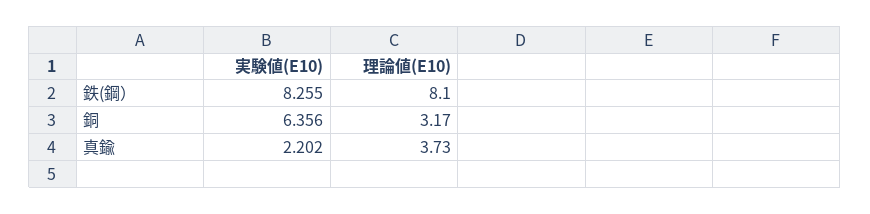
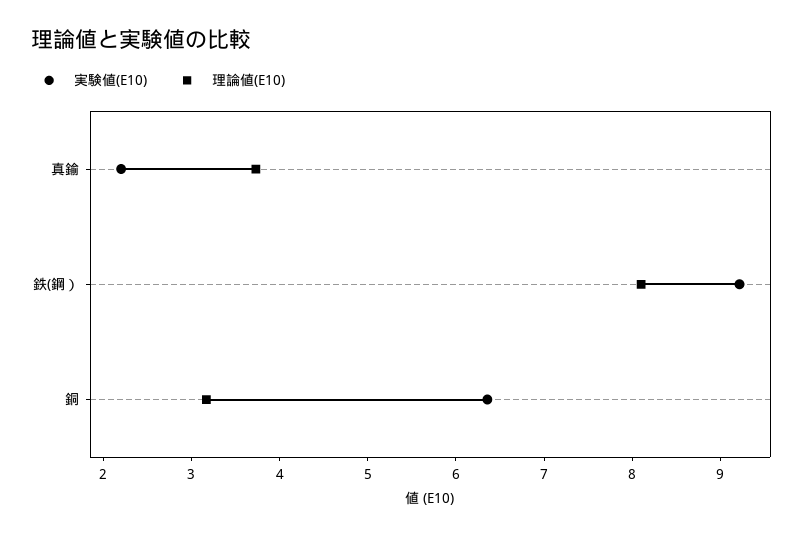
実験値(E10), 鉄(鋼）: 8.255 -> 9.2

